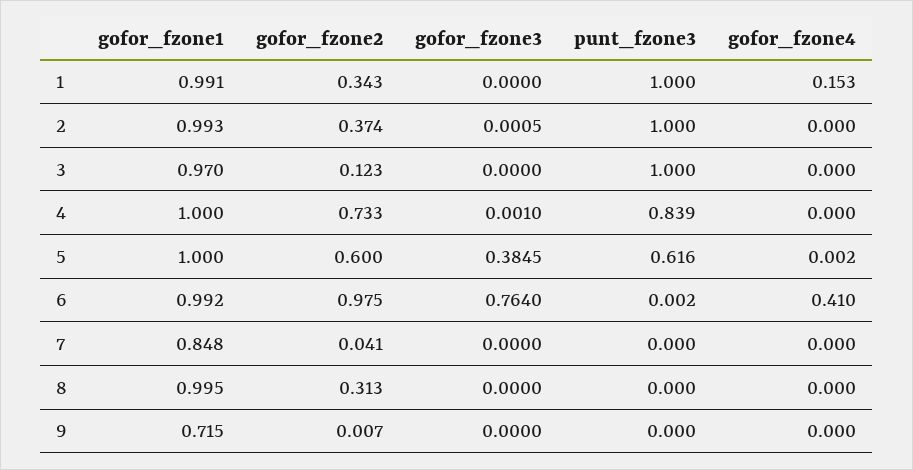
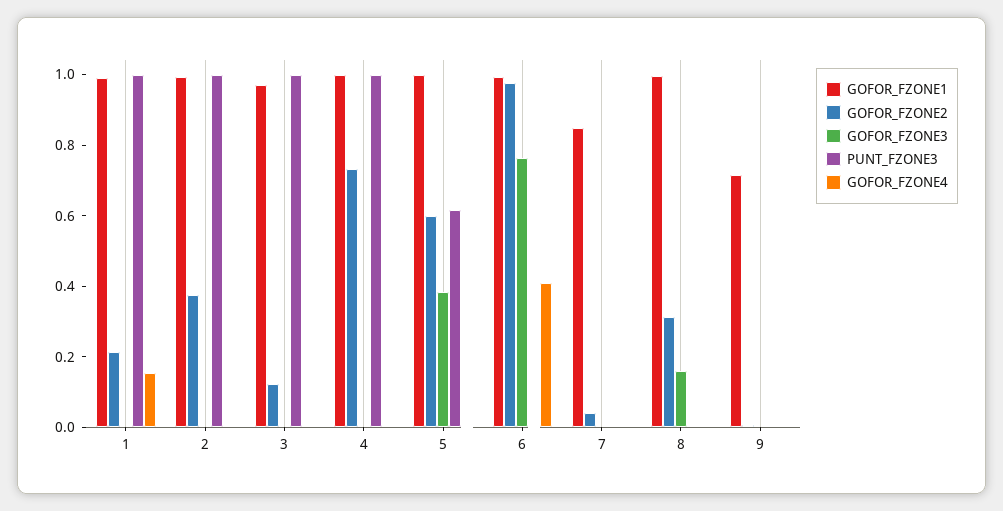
gofor_fzone2, 1: 0.343 -> 0.2
punt_fzone3, 4: 0.839 -> 1
gofor_fzone3, 8: 0 -> 0.15

